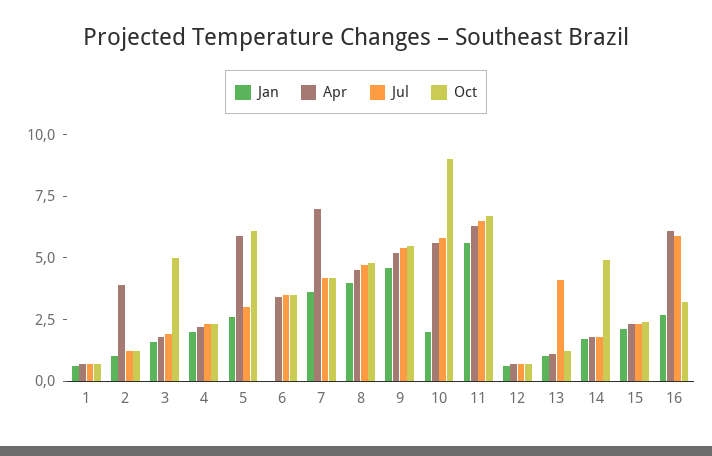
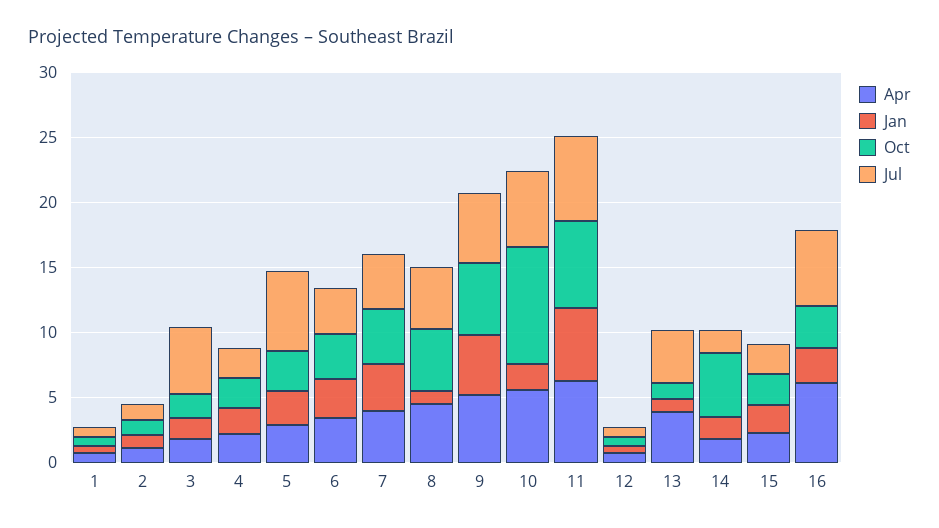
Apr, 2: 4 -> 1
Jul, 3: 2 -> 5
Oct, 3: 5 -> 2
Apr, 5: 6 -> 3
Jul, 5: 3 -> 6
Oct, 5: 6 -> 3
Jan, 6: 0 -> 3
Apr, 7: 7 -> 4
Jan, 8: 4 -> 1
Apr, 13: 1 -> 4

